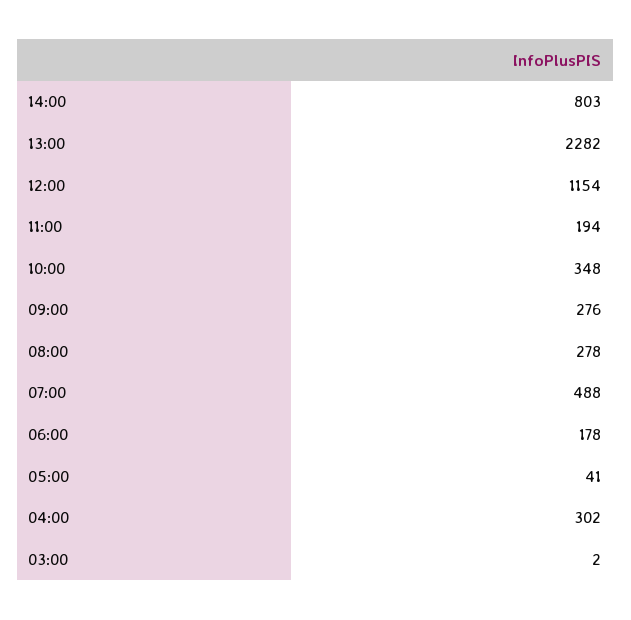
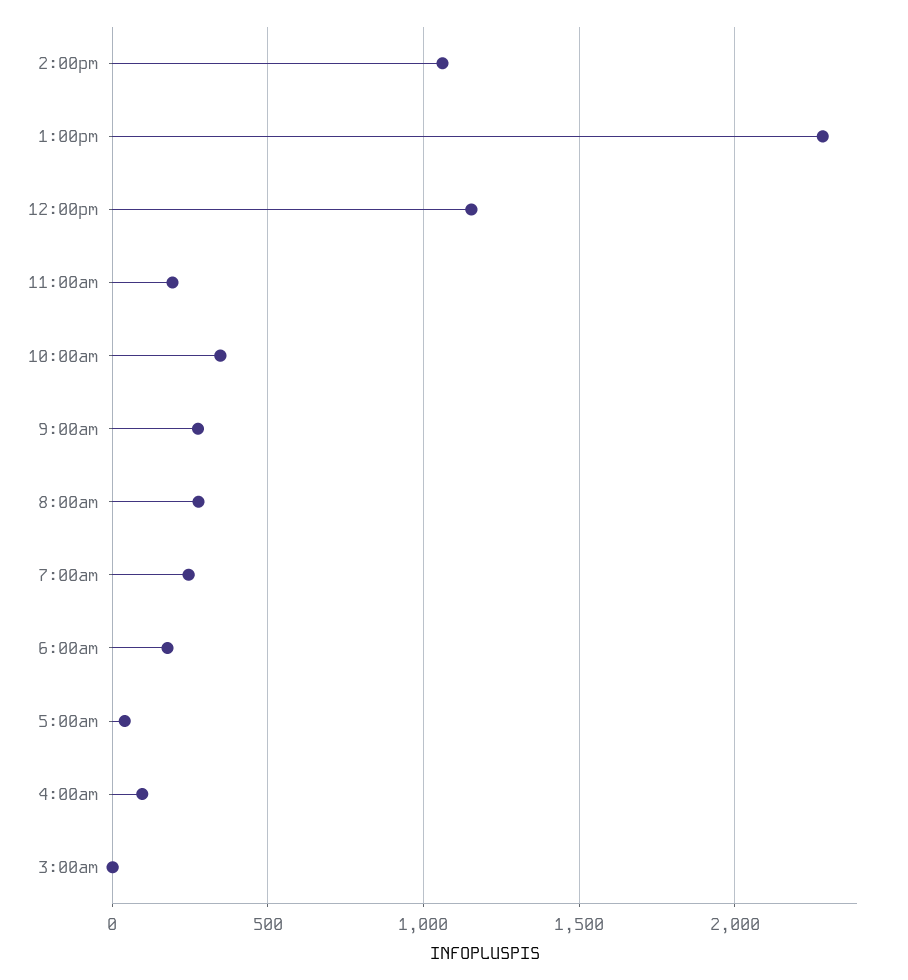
14:00: 803 -> 1050
07:00: 488 -> 250
04:00: 302 -> 100

